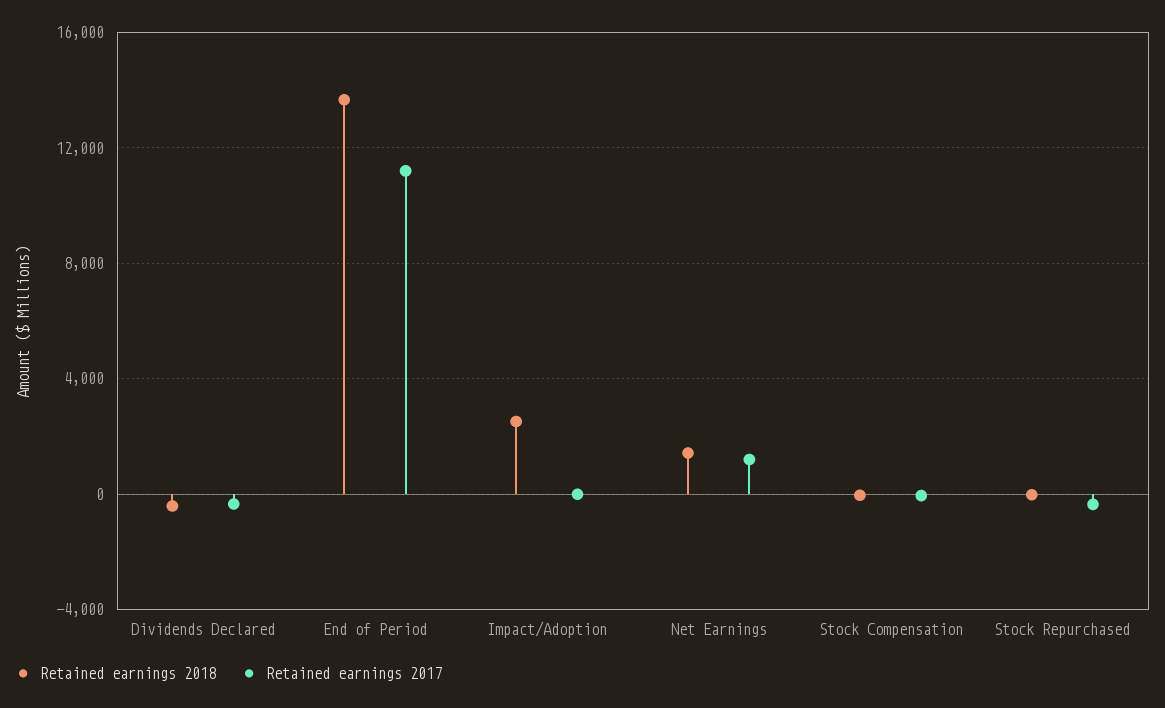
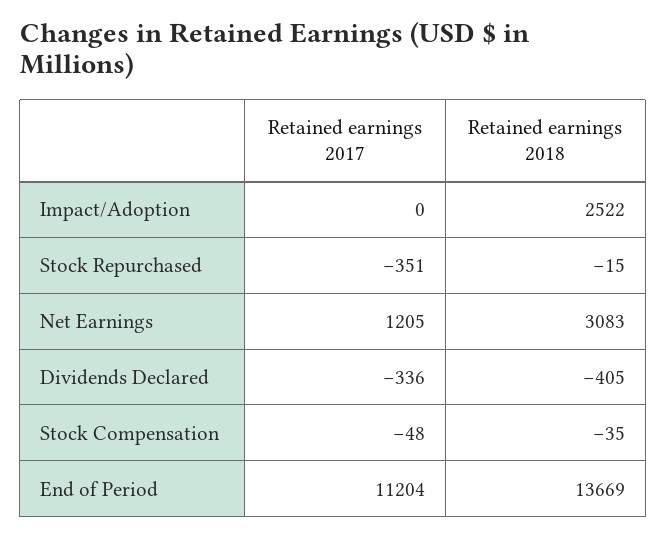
Retained earnings 2018, Net Earnings: 1500 -> 3083

